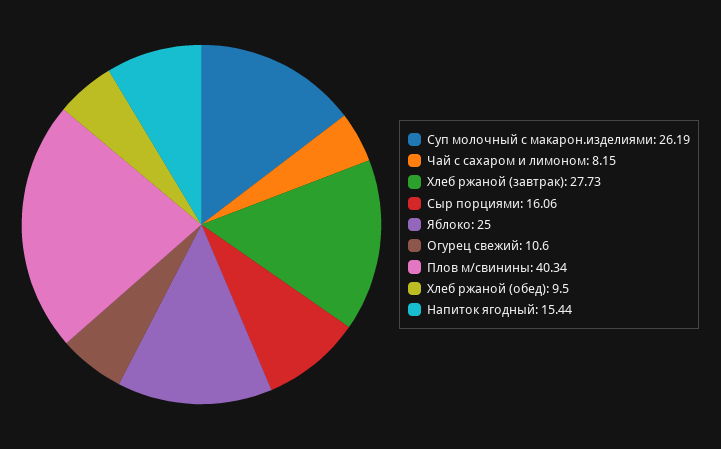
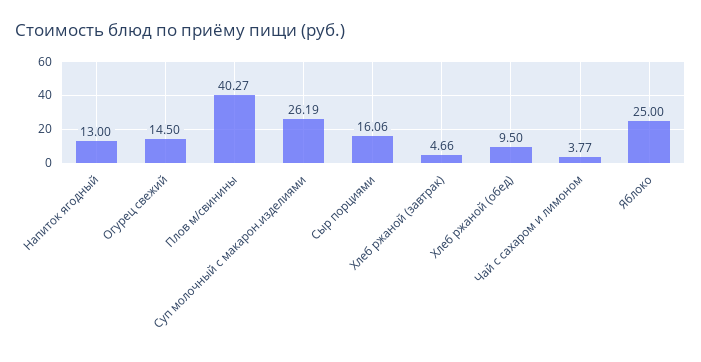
Чай с сахаром и лимоном: 8.15 -> 3.77
Хлеб ржаной (завтрак): 27.73 -> 4.66
Огурец свежий: 10.6 -> 14.5
Плов м/свинины: 40.34 -> 40.27
Напиток ягодный: 15.44 -> 13

